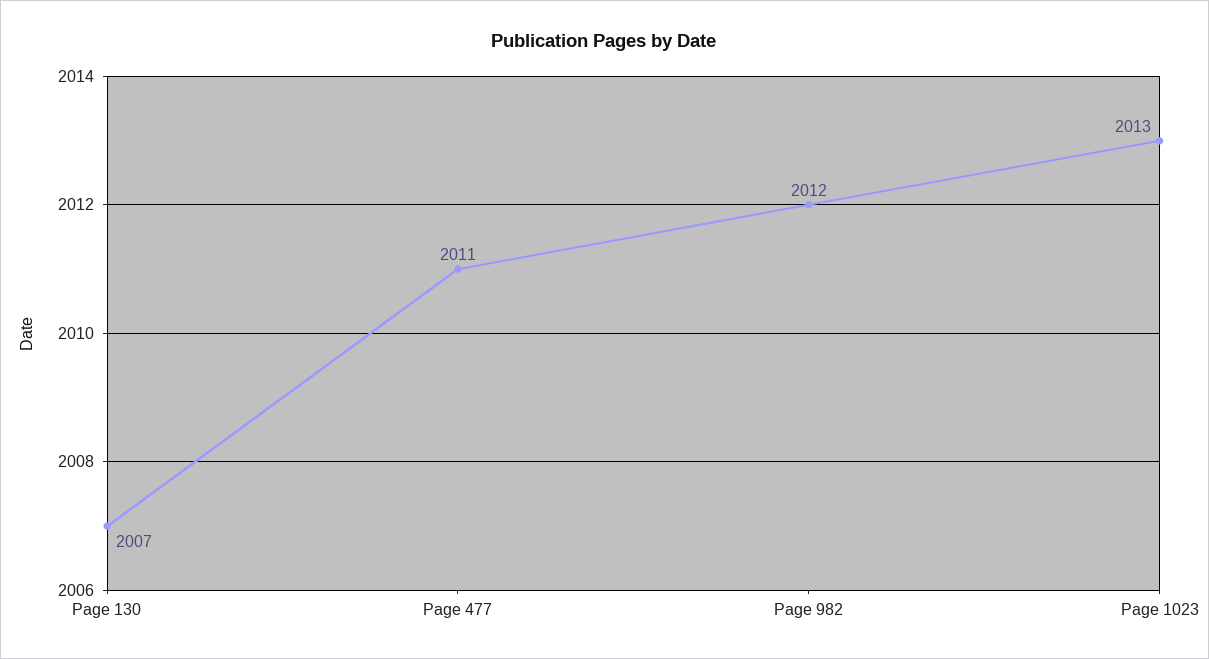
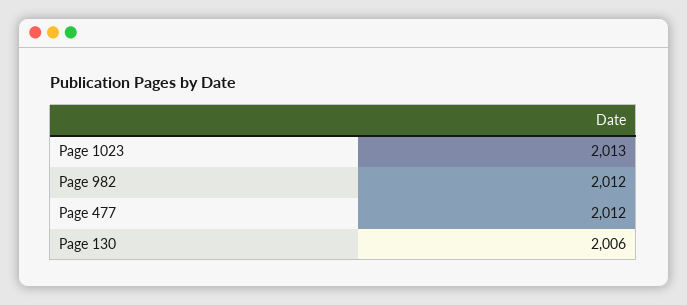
Page 130: 2007 -> 2006
Page 477: 2011 -> 2012

